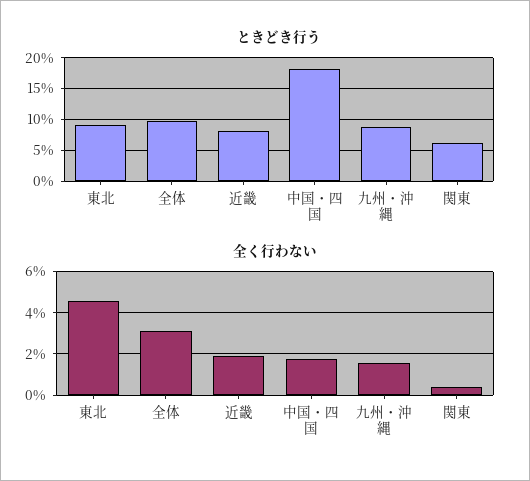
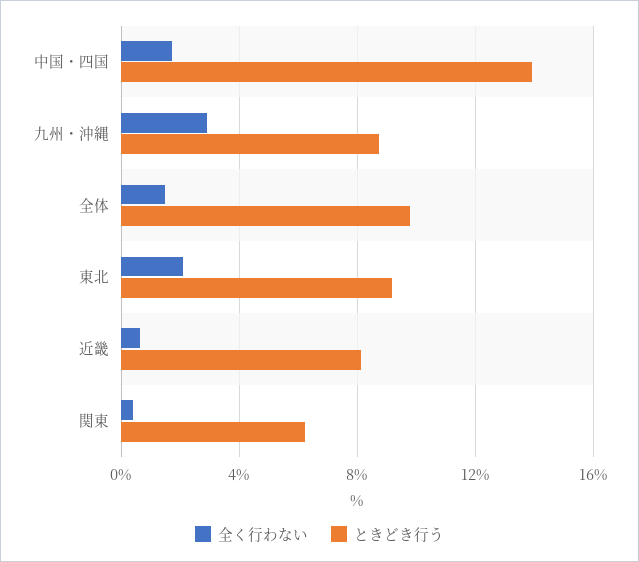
ときどき行う, 中国・四国: 18 -> 14
全く行わない, 東北: 4.5 -> 2
全く行わない, 全体: 3 -> 1.5
全く行わない, 近畿: 2 -> 0.5
全く行わない, 九州・沖縄: 1.5 -> 3

